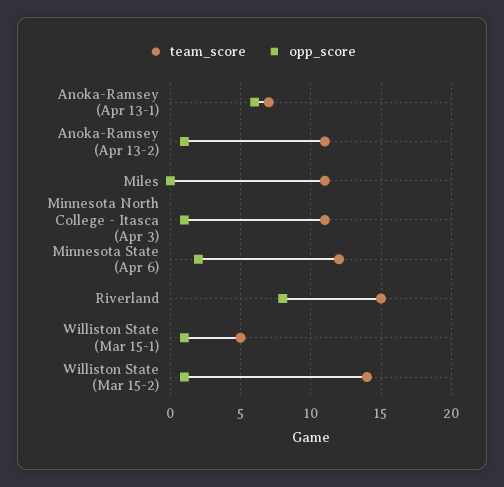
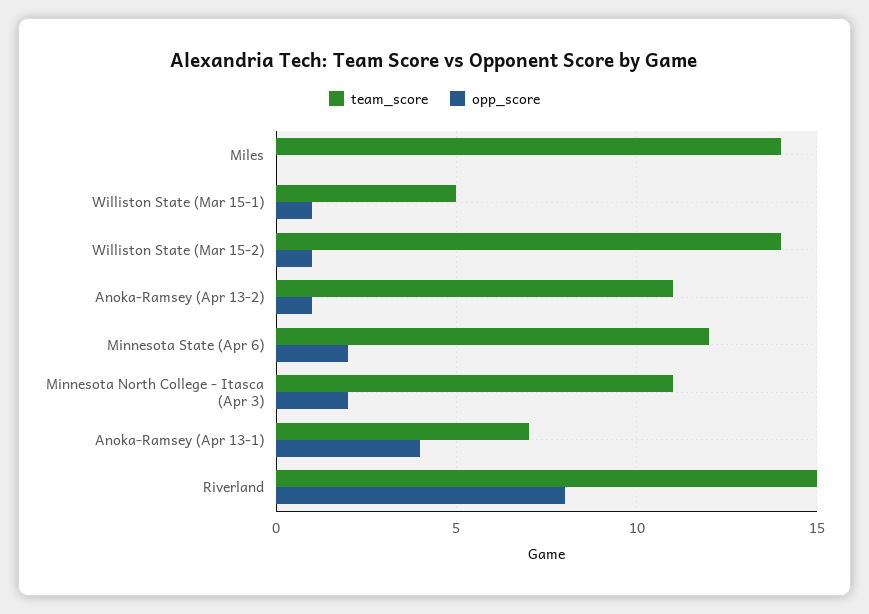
opp_score, Anoka-Ramsey (Apr 13-1): 6 -> 4
team_score, Miles: 11 -> 14
opp_score, Minnesota North College - Itasca (Apr 3): 1 -> 2

